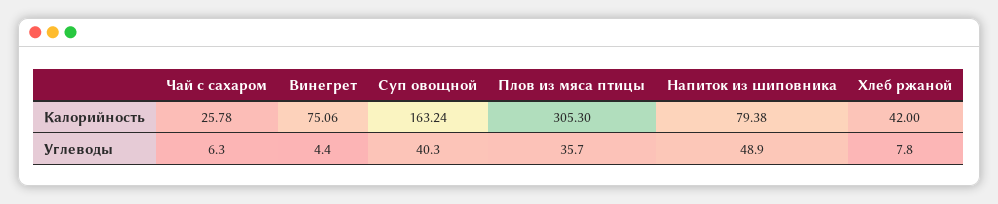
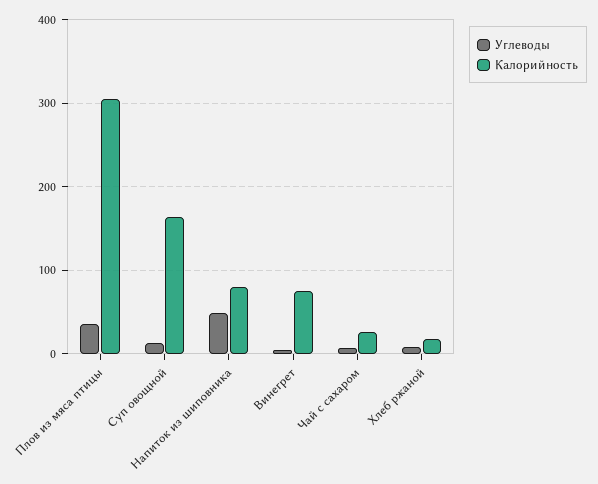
Калорийность, Хлеб ржаной: 42 -> 20
Углеводы, Суп овощной: 40.3 -> 10

